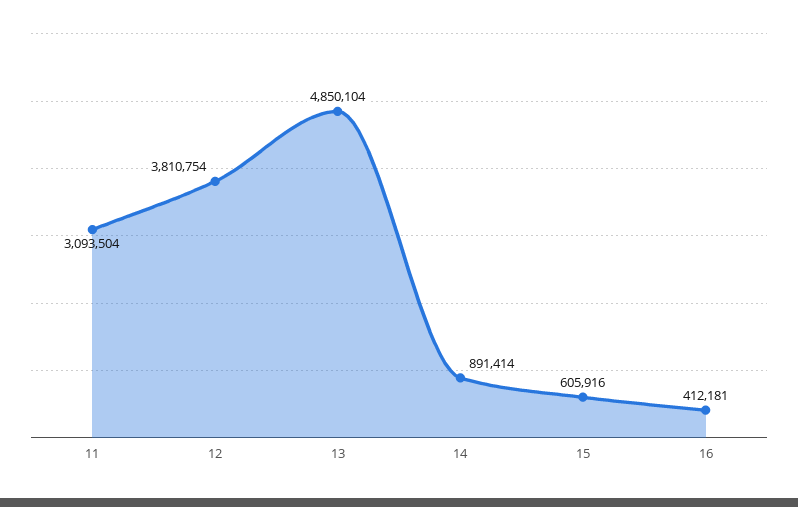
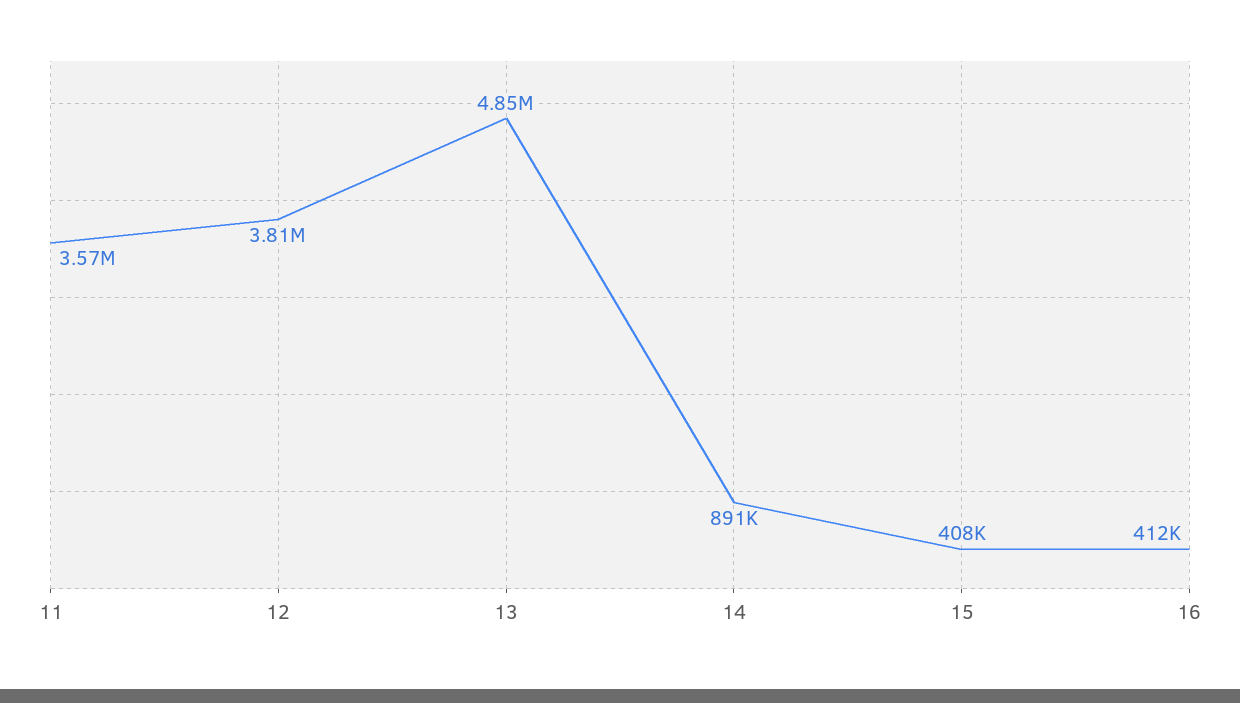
11: 3093504 -> 3570000
15: 605916 -> 408000

